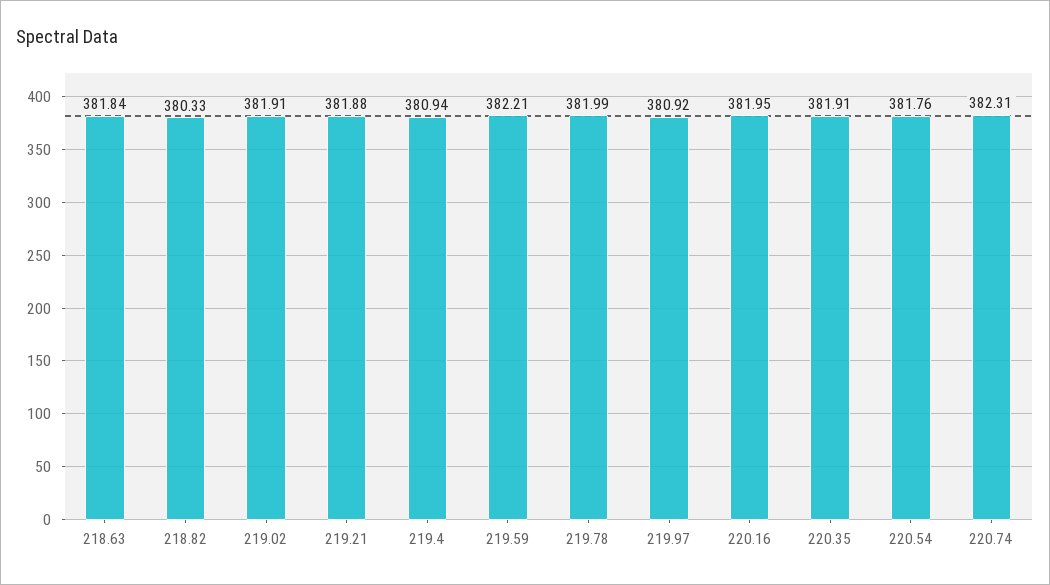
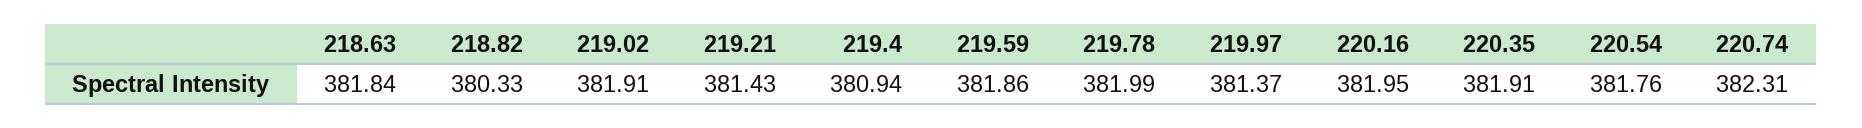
219.21: 381.88 -> 381.43
219.59: 382.21 -> 381.86
219.97: 380.92 -> 381.37

